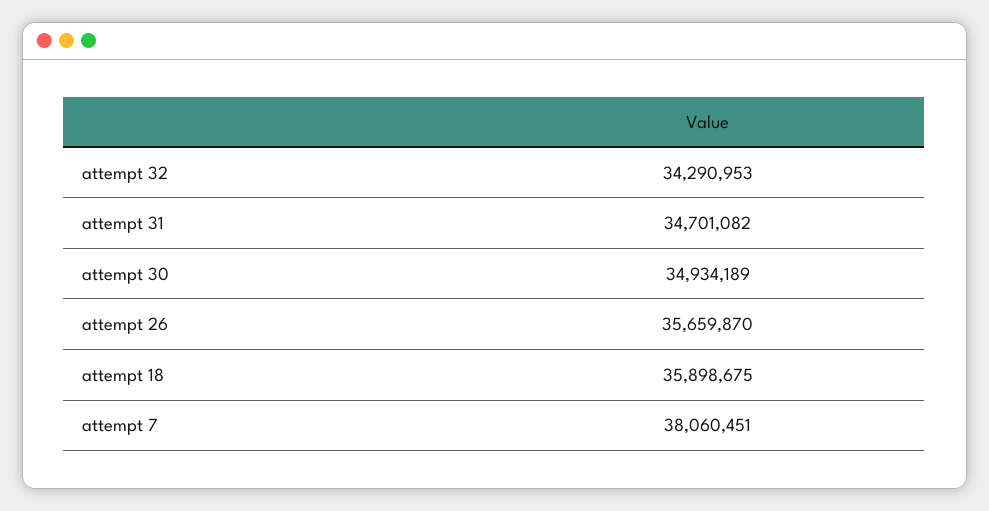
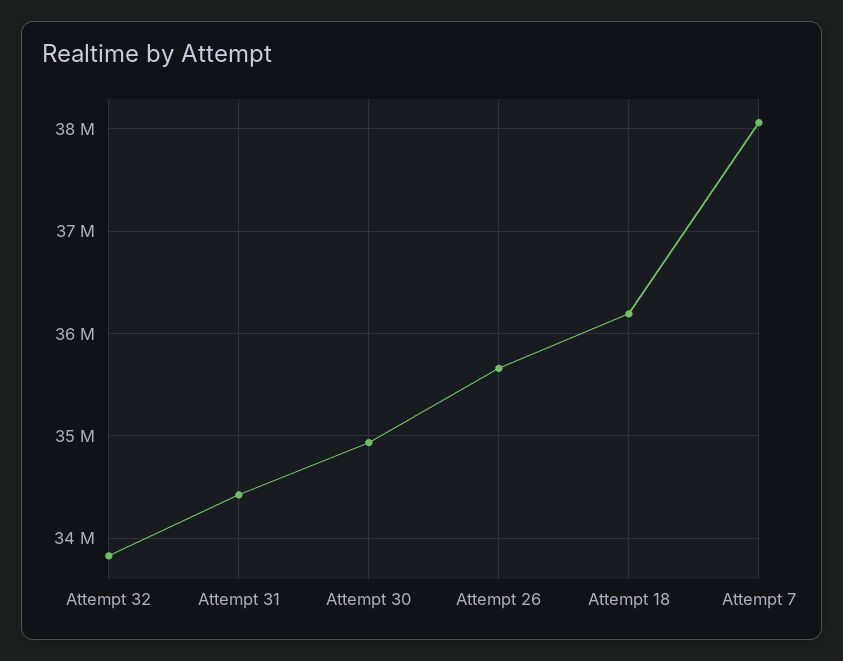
attempt 32: 34290953 -> 33800000
attempt 31: 34701082 -> 34400000
attempt 18: 35898675 -> 36200000

